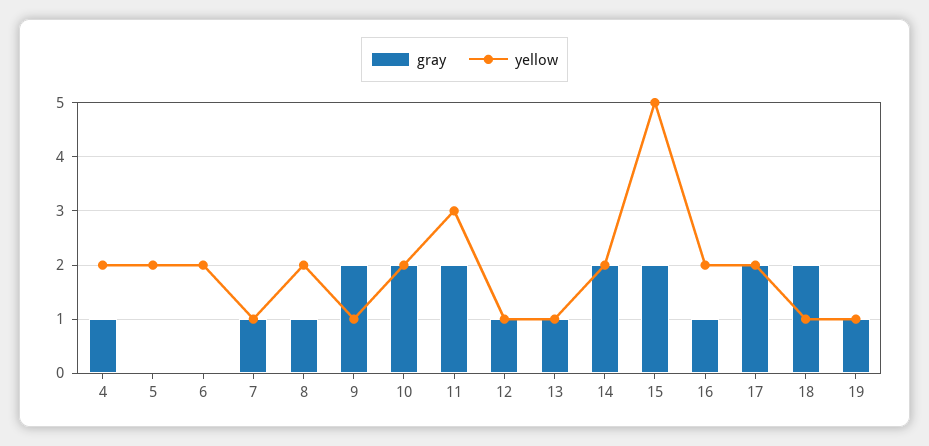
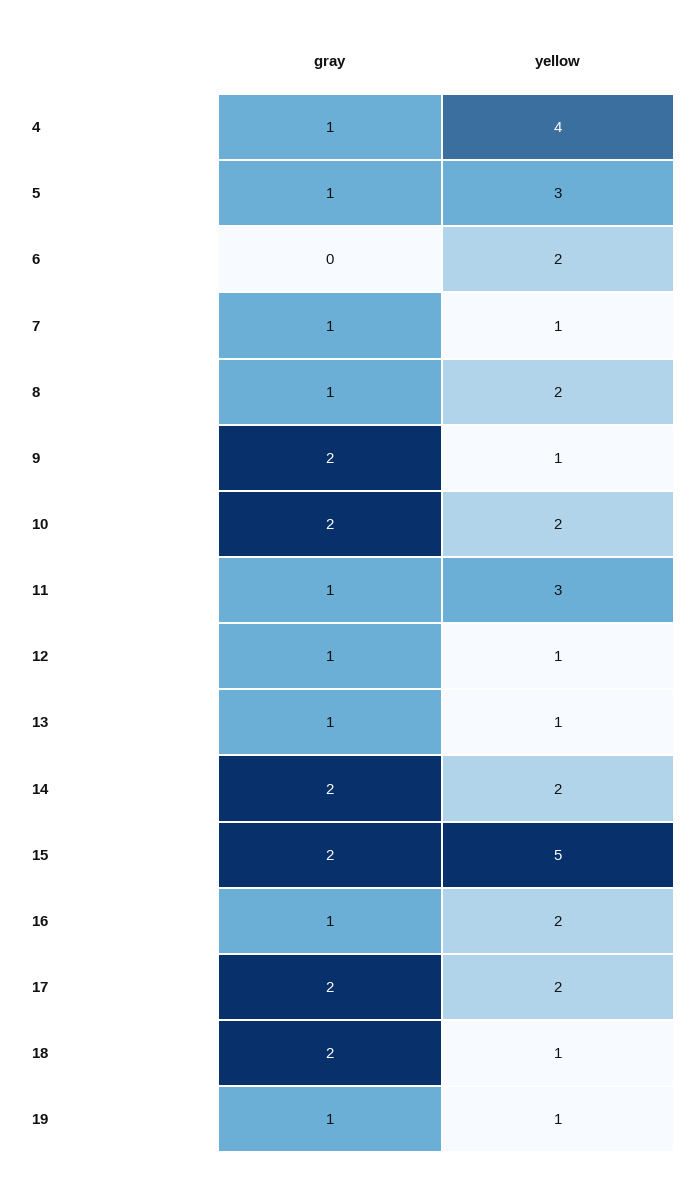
yellow, 4: 2 -> 4
gray, 5: 0 -> 1
yellow, 5: 2 -> 3
gray, 11: 2 -> 1

